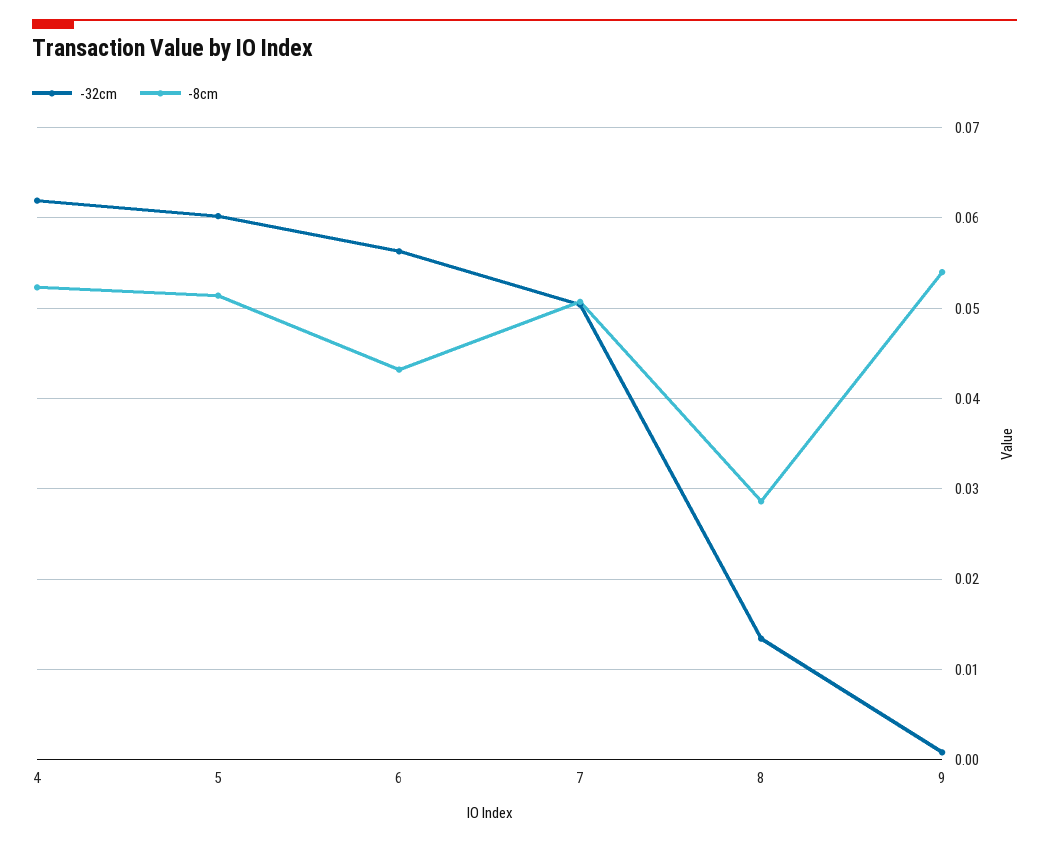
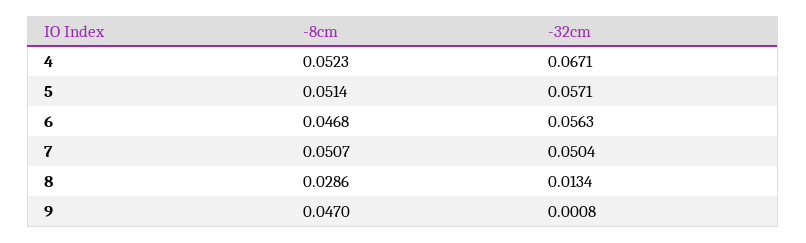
-32cm, 4: 0.062 -> 0.0671
-32cm, 5: 0.06 -> 0.0571
-8cm, 6: 0.043 -> 0.0468
-8cm, 9: 0.054 -> 0.047

